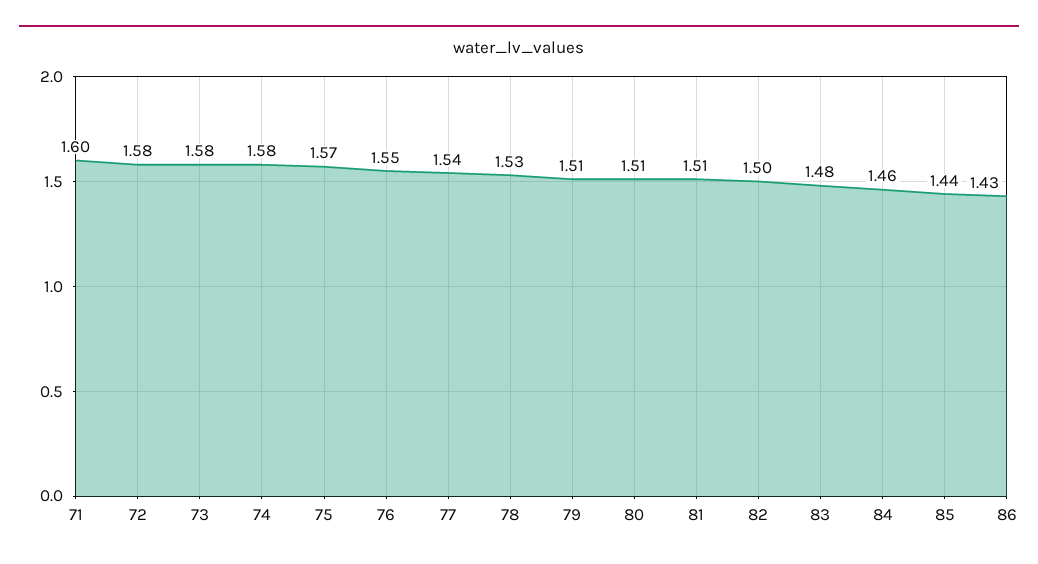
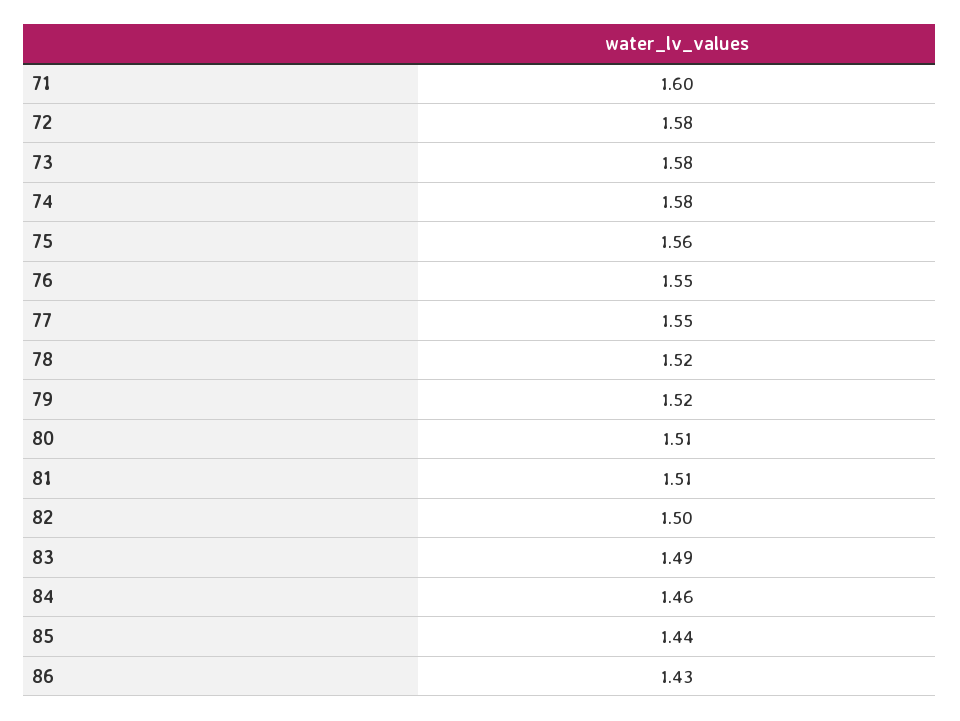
75: 1.57 -> 1.56
77: 1.54 -> 1.55
78: 1.53 -> 1.52
79: 1.51 -> 1.52
83: 1.48 -> 1.49

